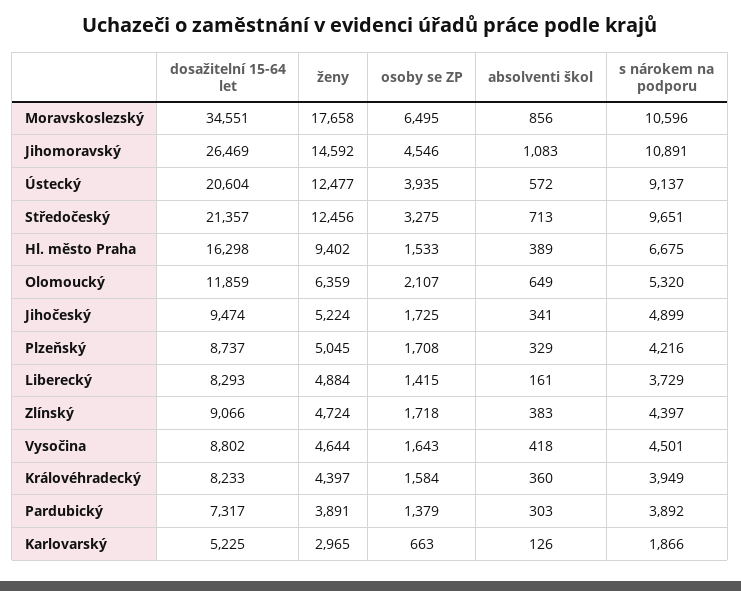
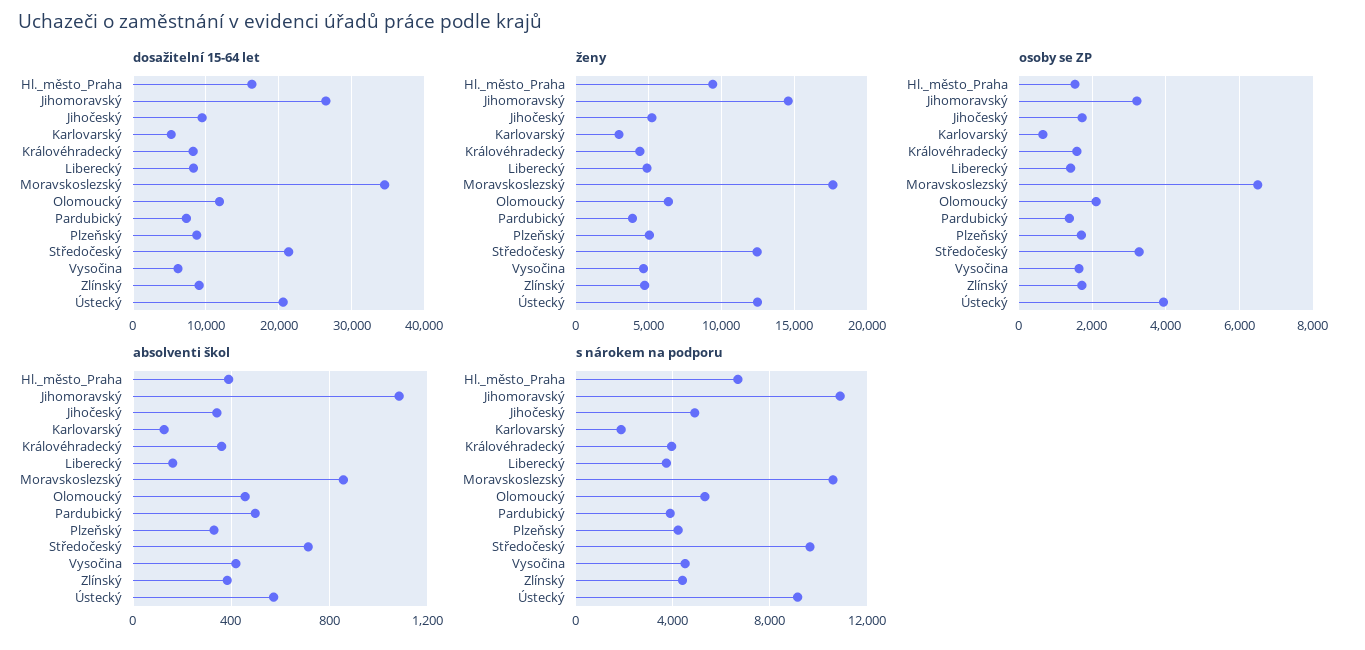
osoby se ZP, Jihomoravský: 4546 -> 3200
absolventi škol, Olomoucký: 649 -> 450
dosažitelní 15-64 let, Vysočina: 8802 -> 6000
absolventi škol, Pardubický: 303 -> 500

